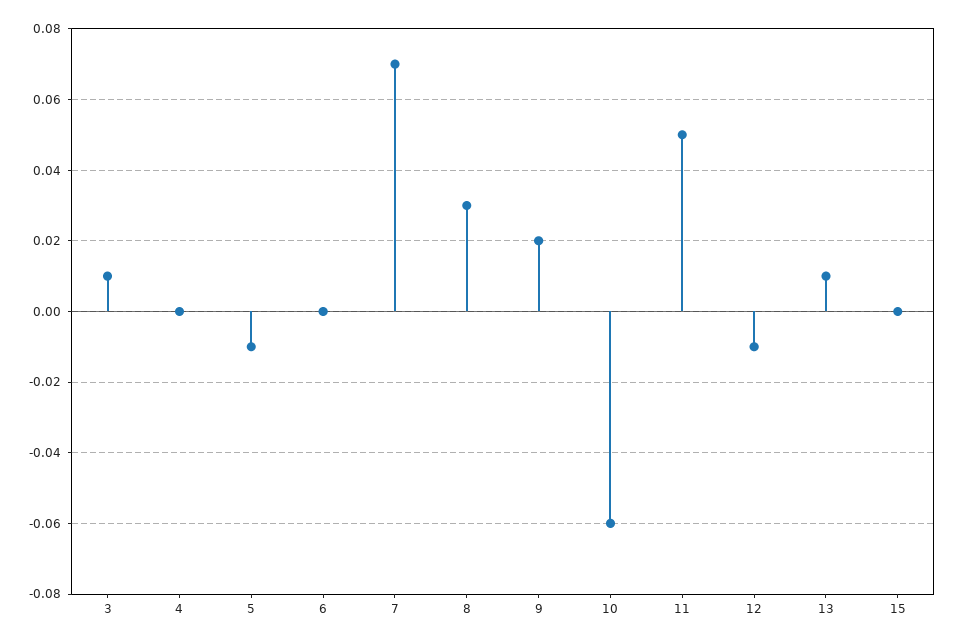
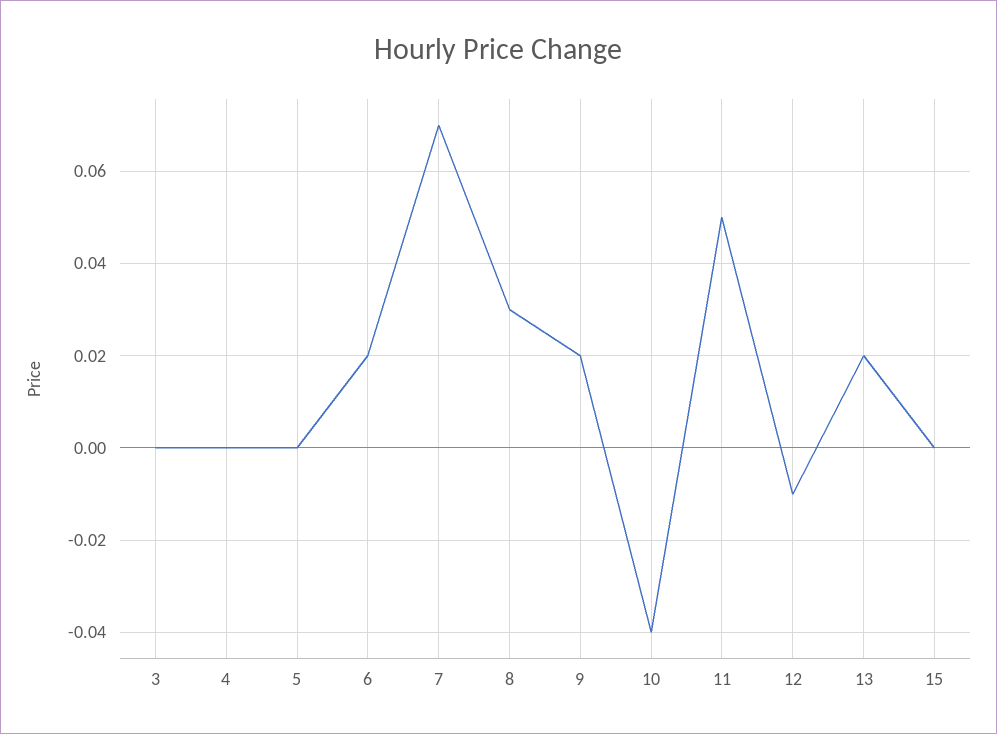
3: 0.01 -> 0
5: -0.01 -> 0
6: 0 -> 0.02
10: -0.06 -> -0.04
13: 0.01 -> 0.02

